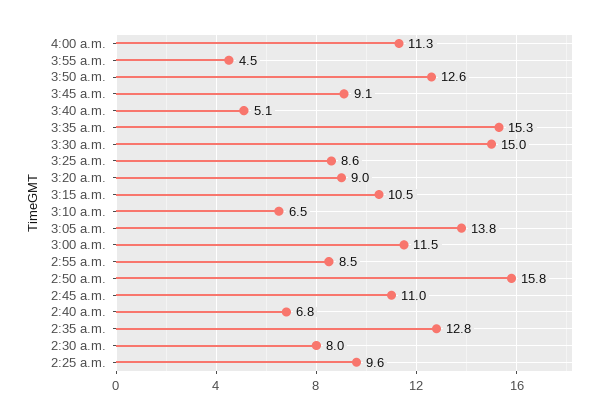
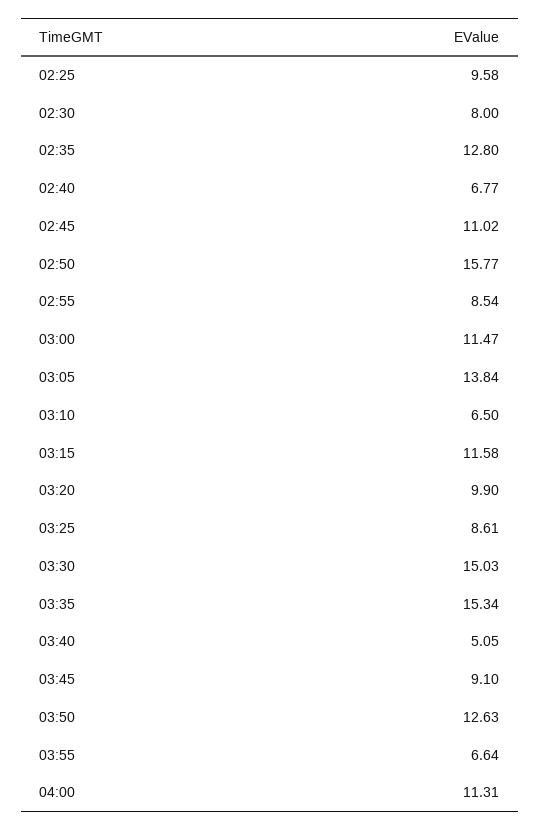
3:55 a.m.: 4.5 -> 6.64
3:20 a.m.: 9 -> 9.9
3:15 a.m.: 10.5 -> 11.58

